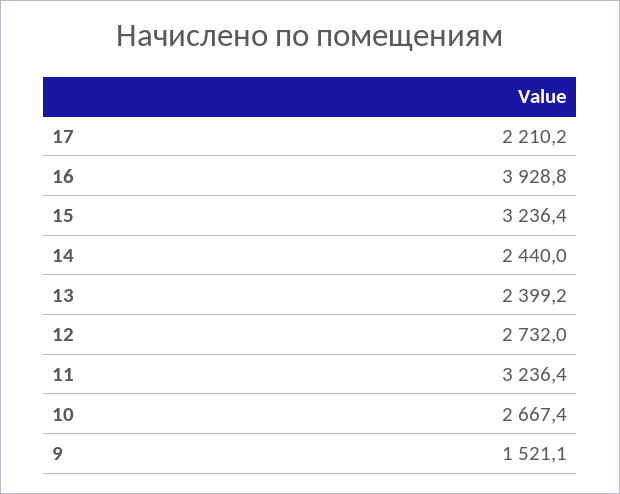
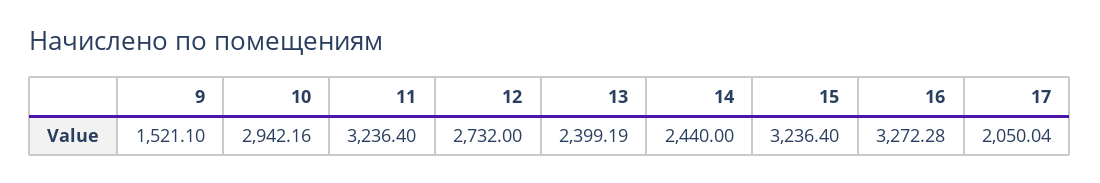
17: 2210.2 -> 2050.04
16: 3928.8 -> 3272.28
10: 2667.4 -> 2942.16

